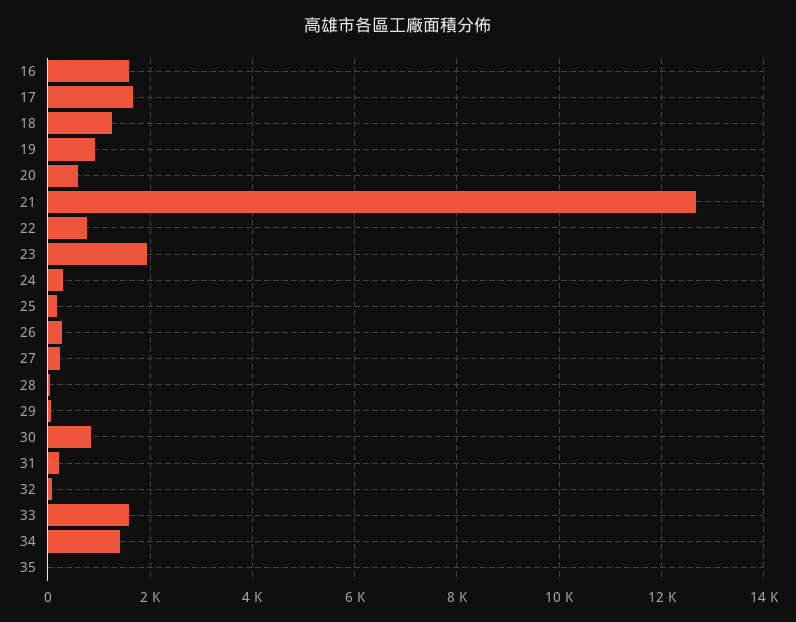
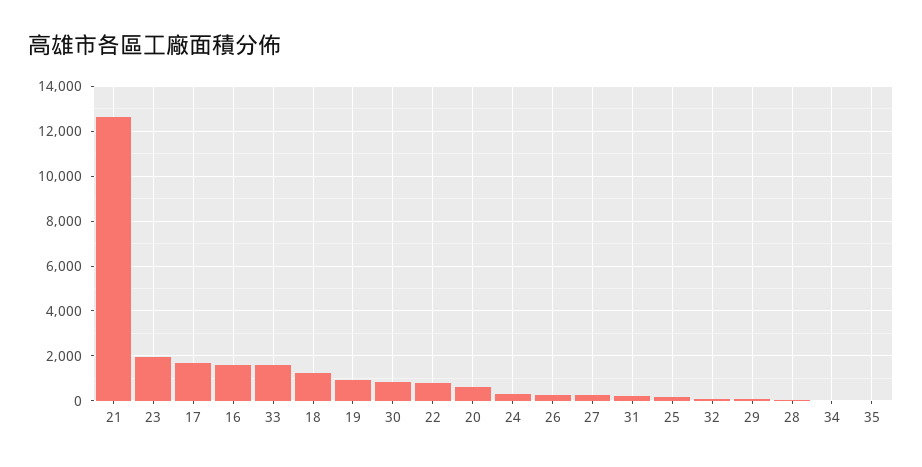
34: 1400 -> 0

